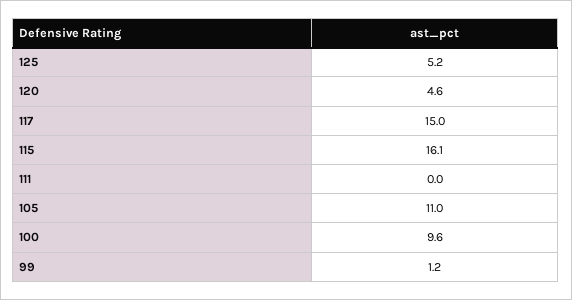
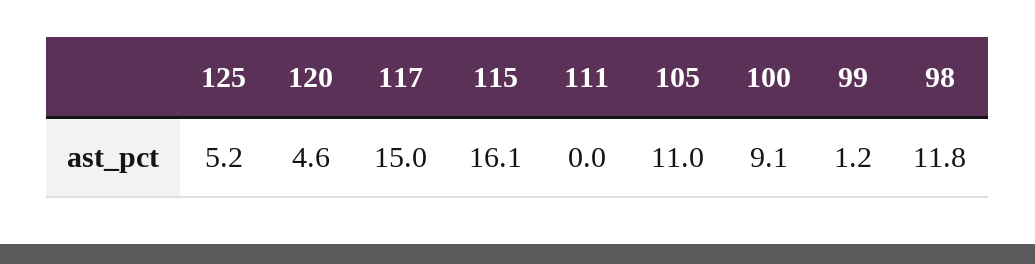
100: 9.6 -> 9.1
98: none -> 11.8

